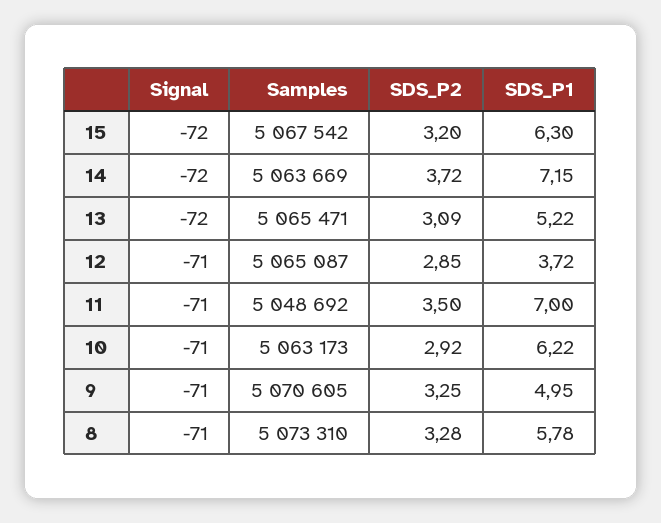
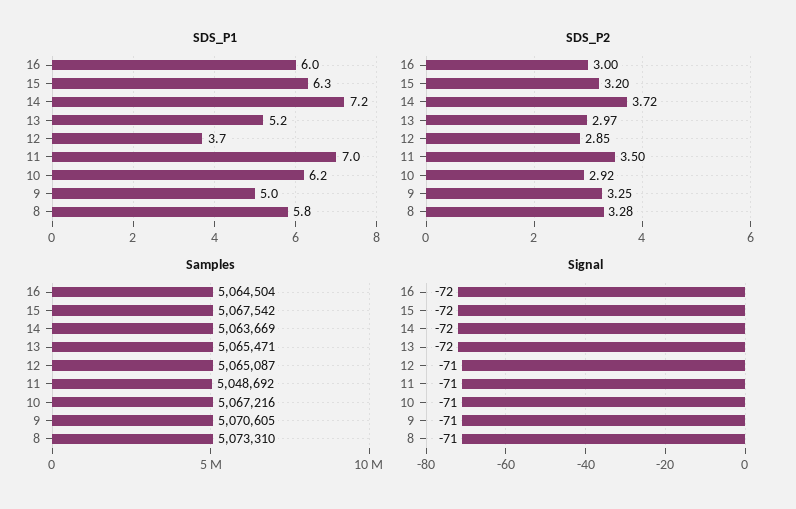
SDS_P2, 13: 3.09 -> 2.97
Samples, 10: 5063173 -> 5067216
SDS_P1, 16: none -> 6
SDS_P2, 16: none -> 3
Samples, 16: none -> 5064504
Signal, 16: none -> -72

